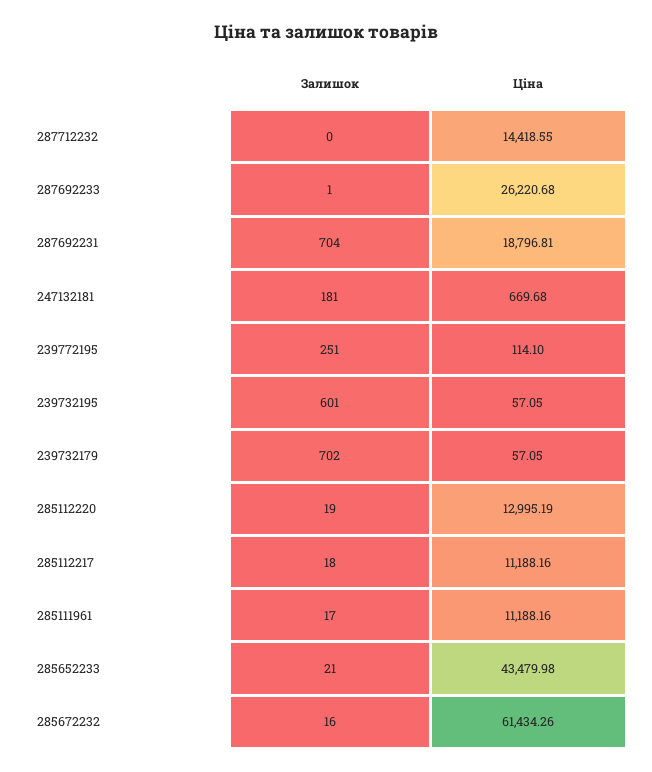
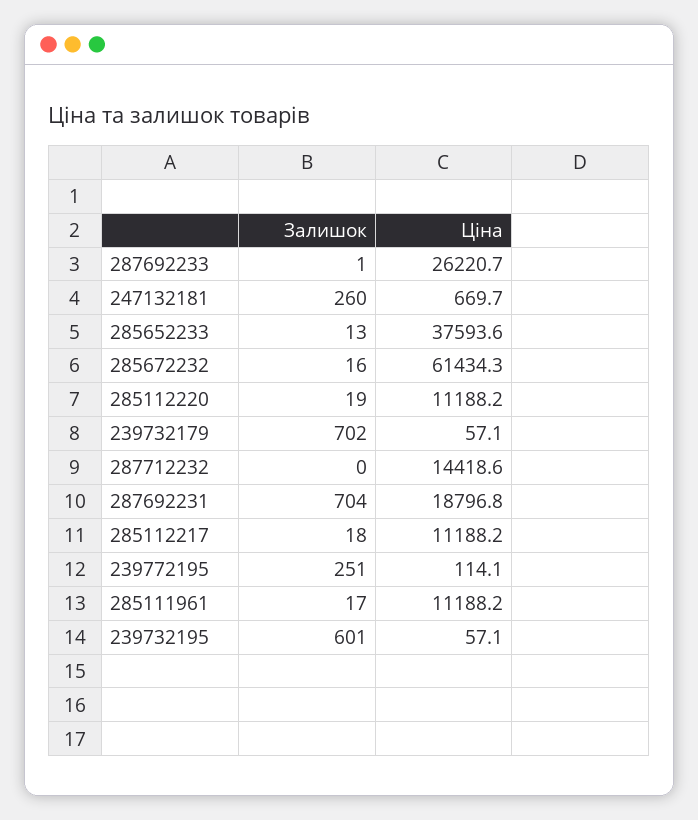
Залишок, 247132181: 181 -> 260
Ціна, 285112220: 12995.19 -> 11188.2
Залишок, 285652233: 21 -> 13
Ціна, 285652233: 43479.98 -> 37593.6

